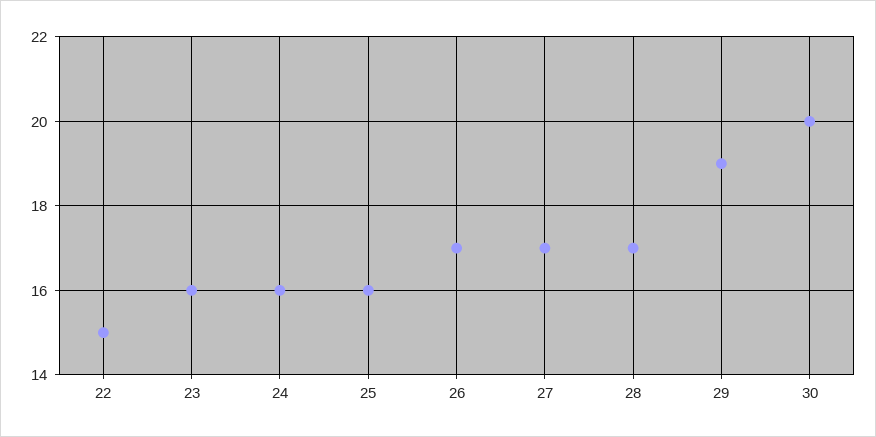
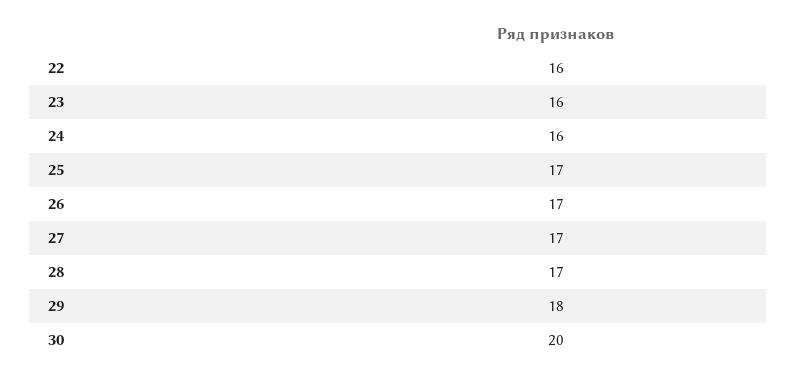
22: 15 -> 16
25: 16 -> 17
29: 19 -> 18

